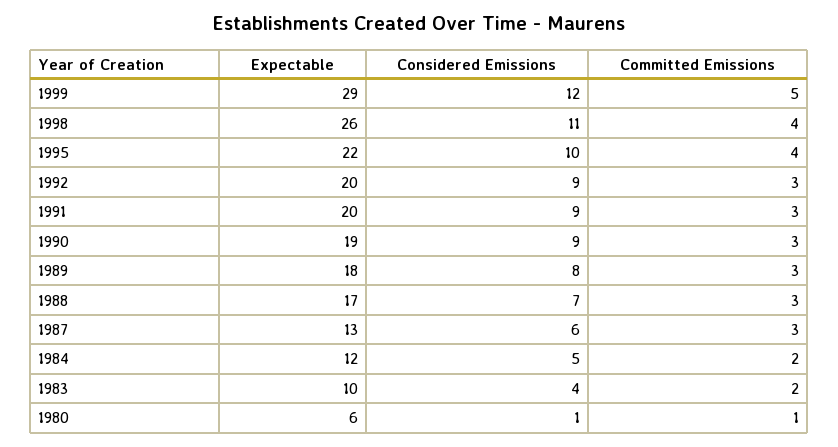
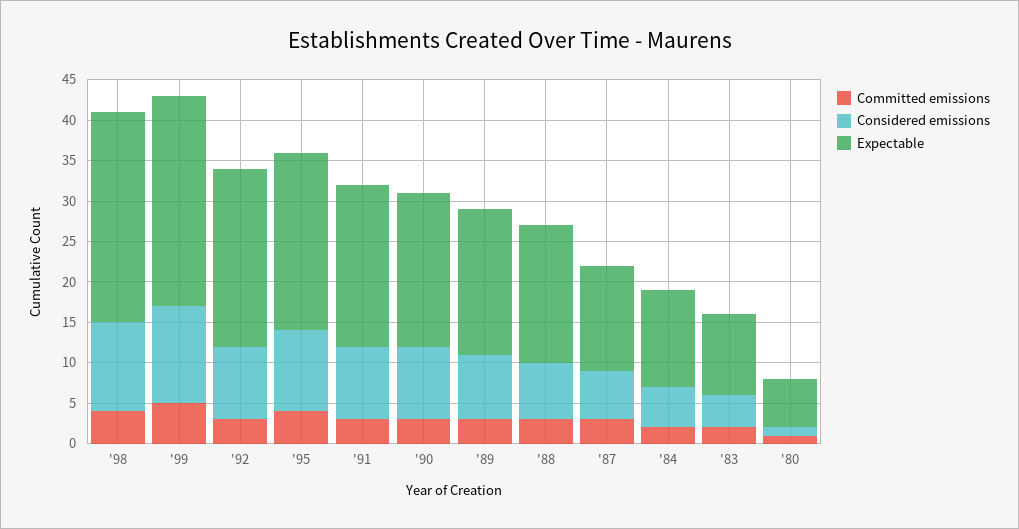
Expectable, 1999: 29 -> 26
Expectable, 1992: 20 -> 22

